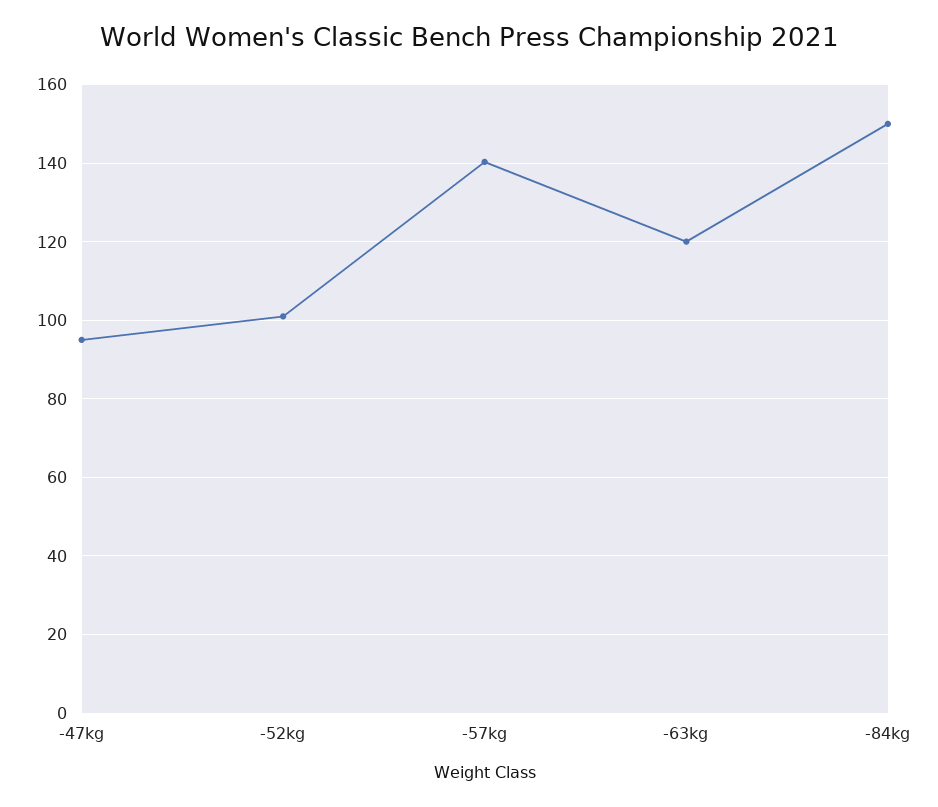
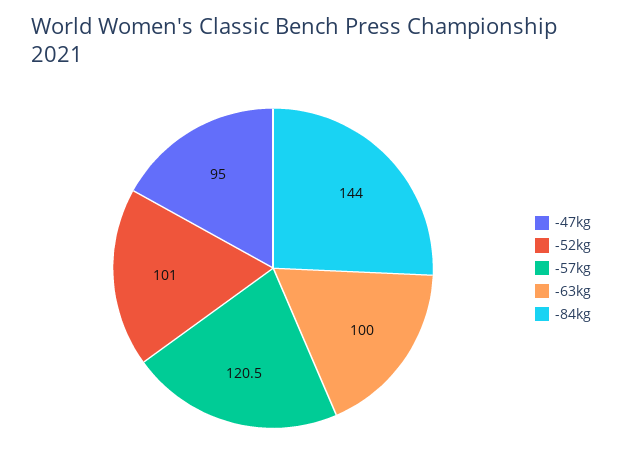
-57kg: 140 -> 120.5
-63kg: 120 -> 100
-84kg: 150 -> 144

